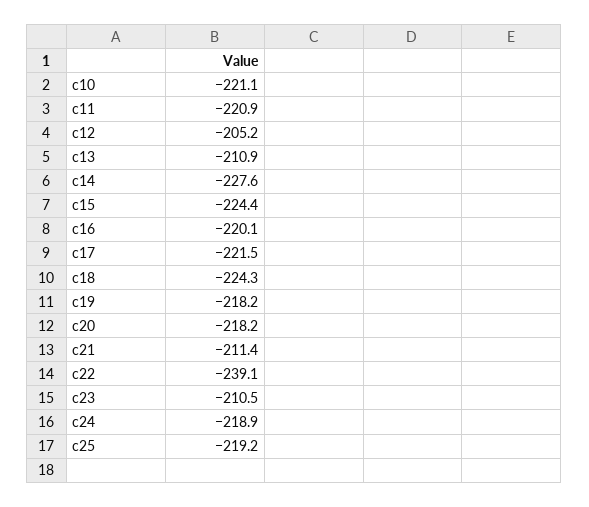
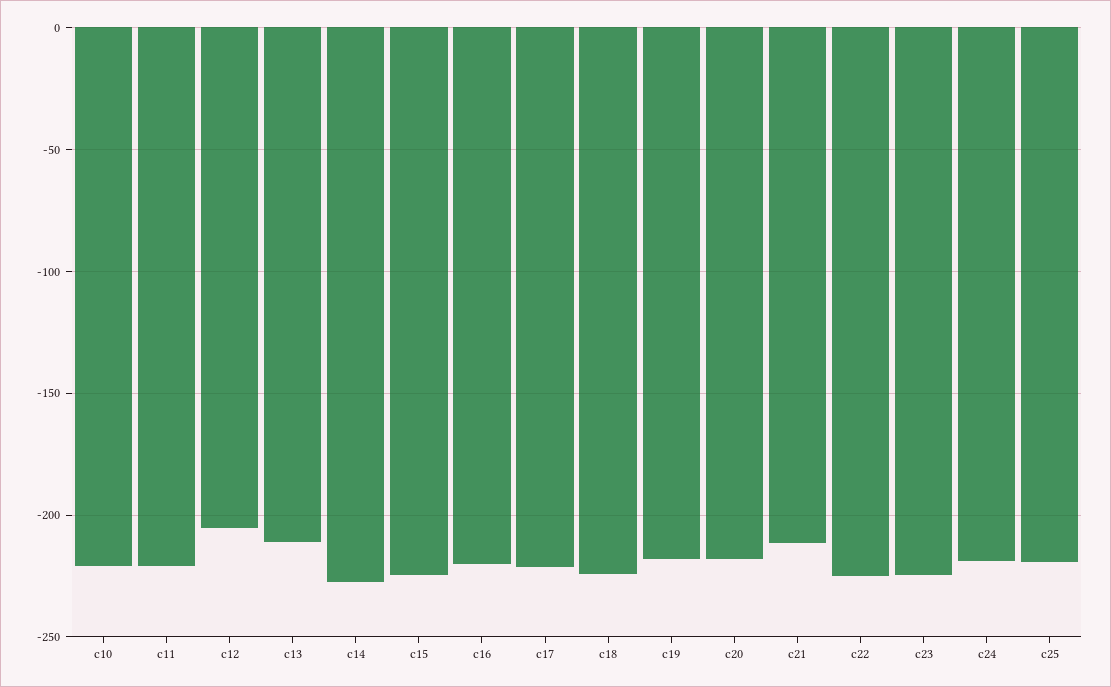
c22: -239.1 -> -225
c23: -210.5 -> -225

